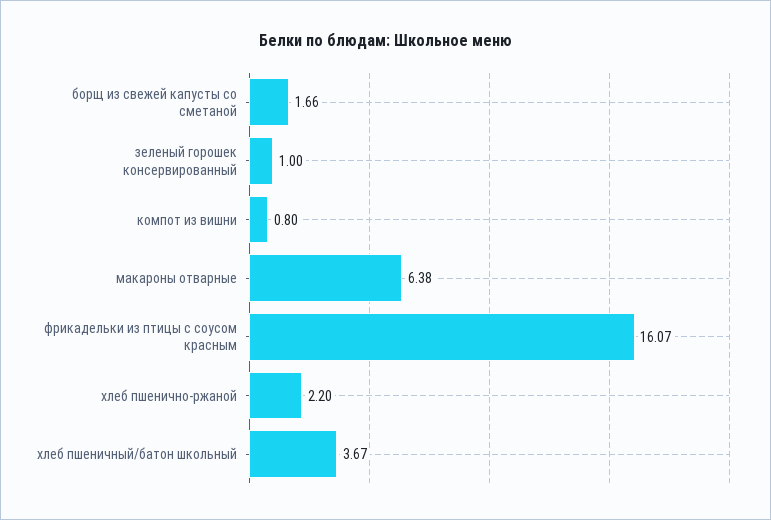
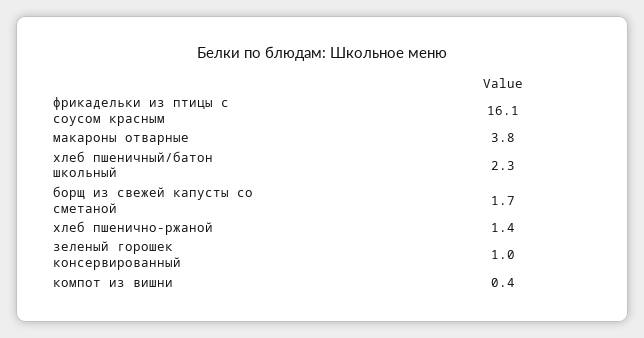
компот из вишни: 0.8 -> 0.4
макароны отварные: 6.38 -> 3.8
хлеб пшенично-ржаной: 2.2 -> 1.4
хлеб пшеничный/батон школьный: 3.67 -> 2.3

